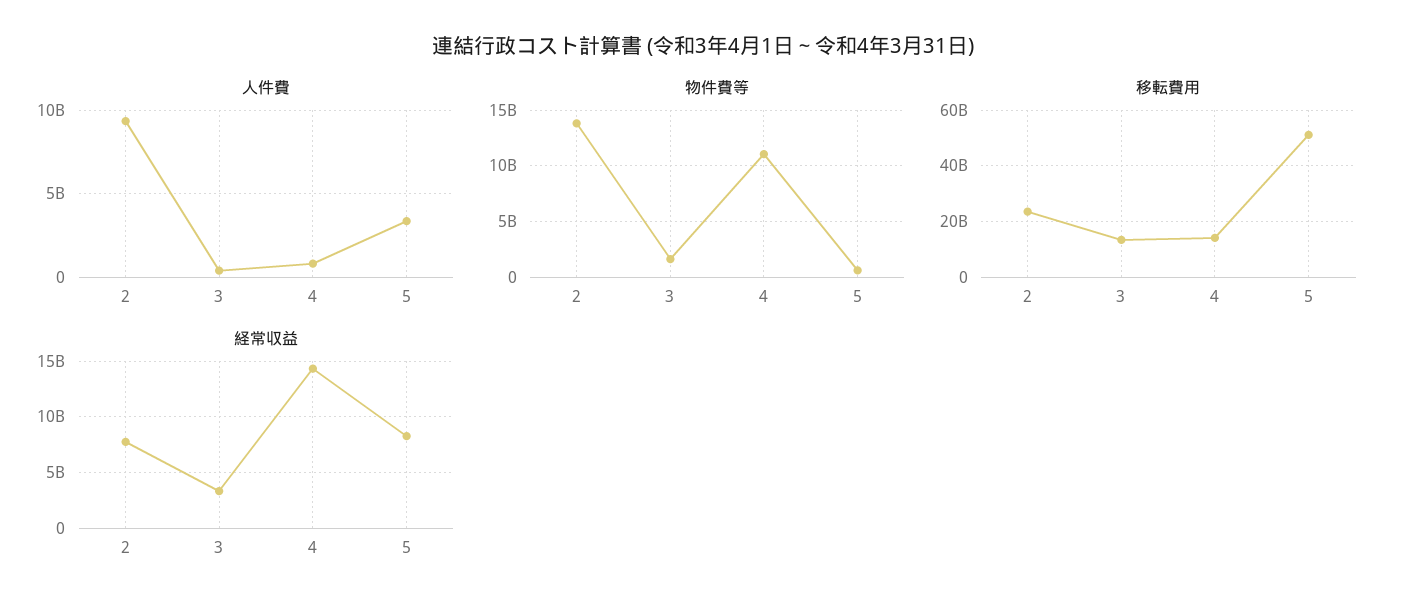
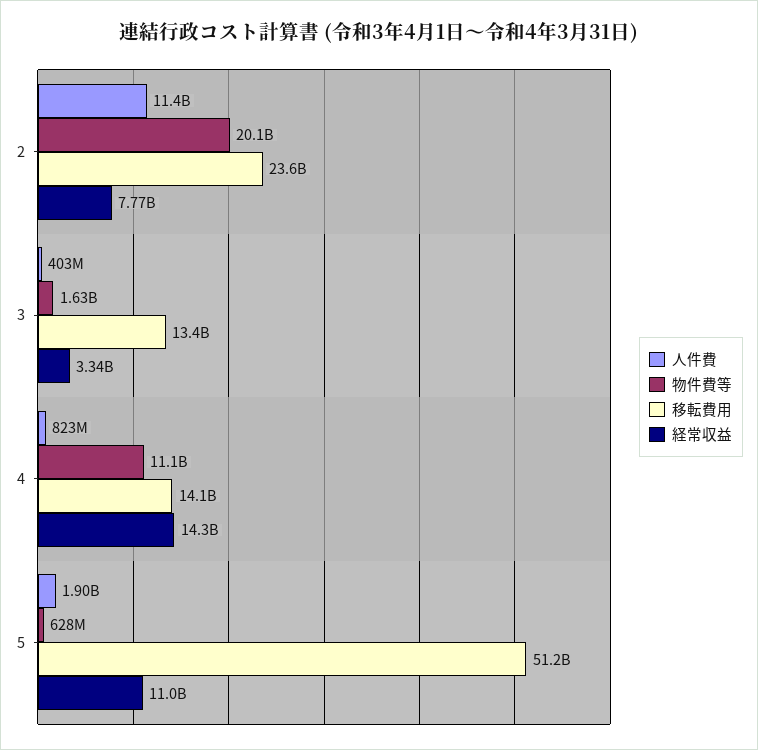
人件費, 2: 9500000000 -> 11400000000
人件費, 5: 3500000000 -> 1900000000
物件費等, 2: 14000000000 -> 20100000000
経常収益, 5: 8000000000 -> 11000000000

